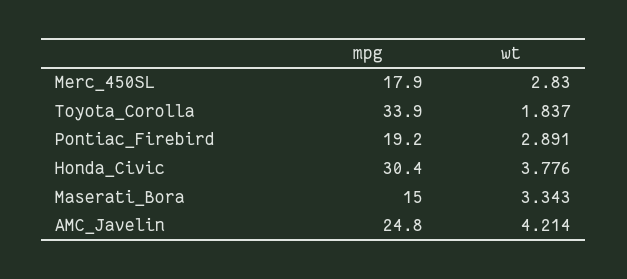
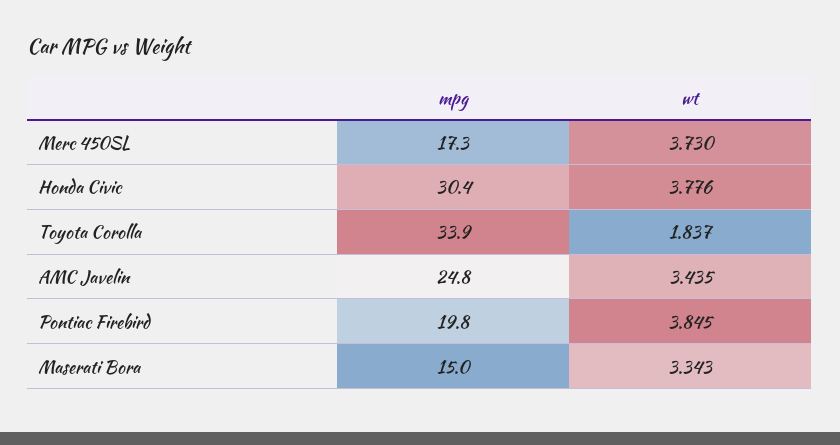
mpg, Merc_450SL: 17.9 -> 17.3
wt, Merc_450SL: 2.83 -> 3.73
mpg, Pontiac_Firebird: 19.2 -> 19.8
wt, Pontiac_Firebird: 2.891 -> 3.845
wt, AMC_Javelin: 4.214 -> 3.435

